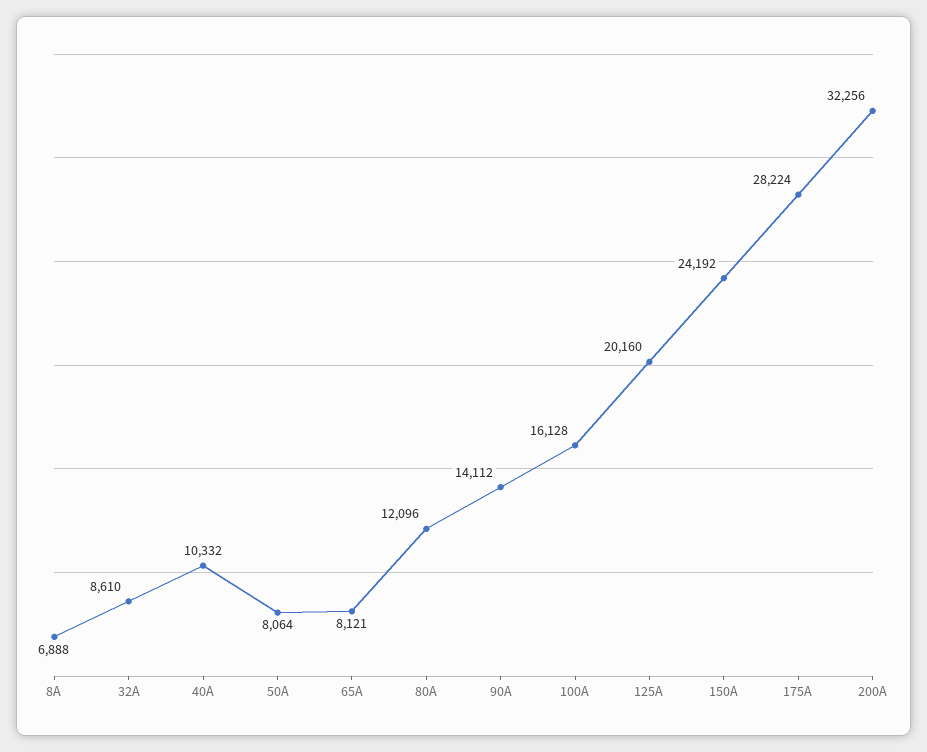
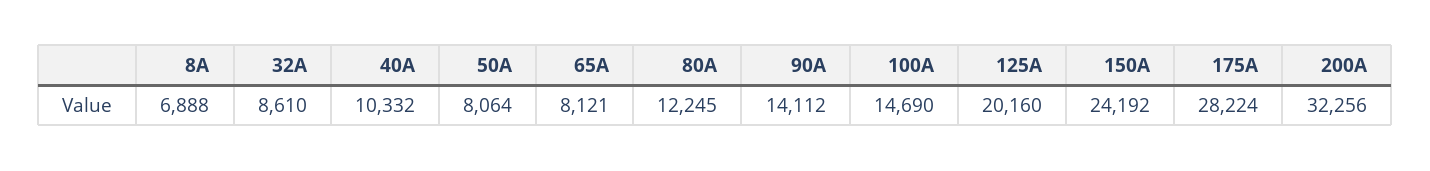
80A: 12096 -> 12245
100A: 16128 -> 14690

